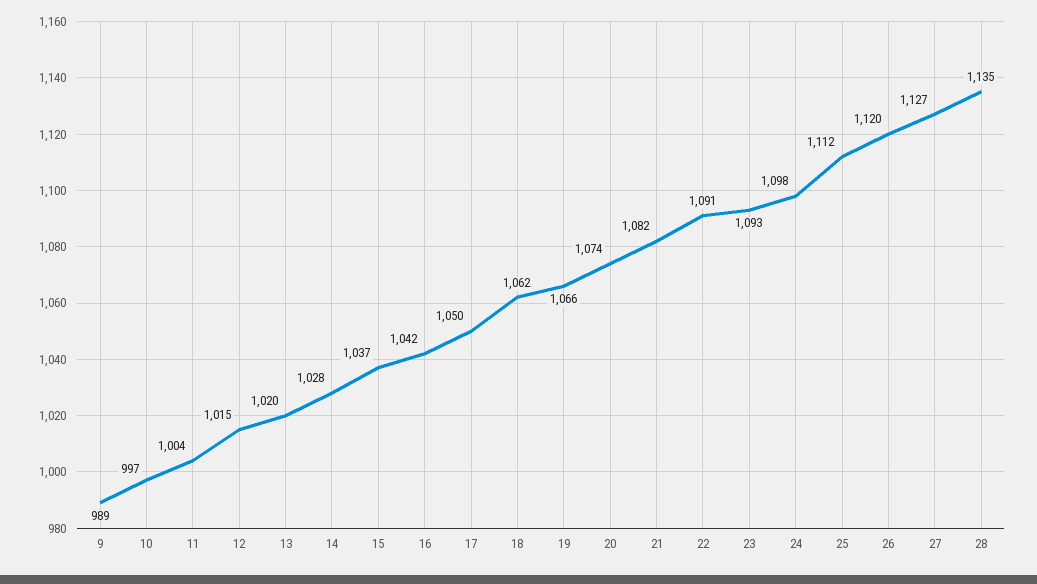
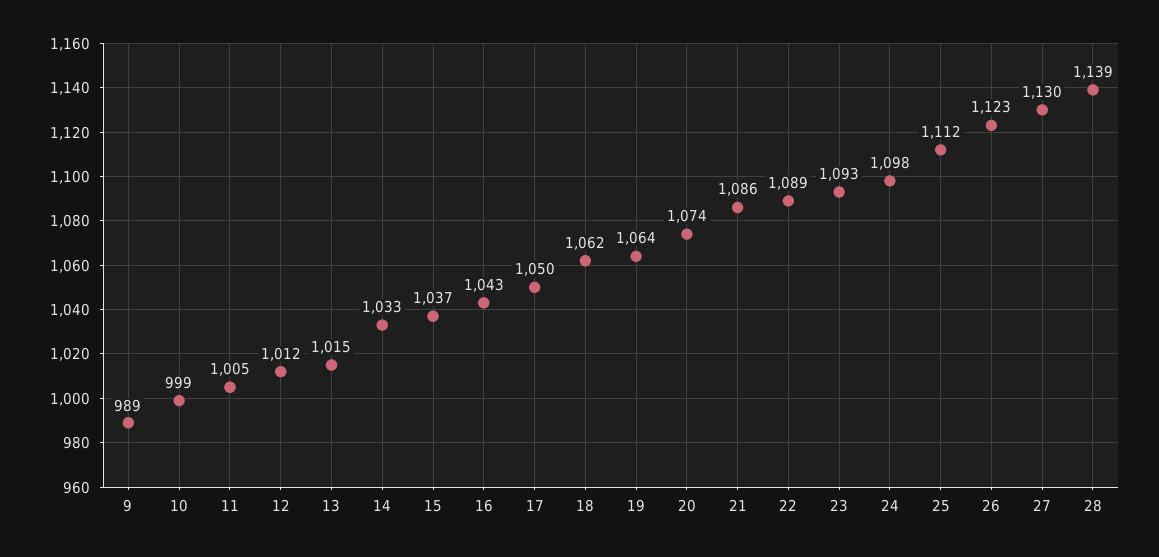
10: 997 -> 999
11: 1004 -> 1005
12: 1015 -> 1012
13: 1020 -> 1015
14: 1028 -> 1033
16: 1042 -> 1043
19: 1066 -> 1064
21: 1082 -> 1086
22: 1091 -> 1089
26: 1120 -> 1123
27: 1127 -> 1130
28: 1135 -> 1139

